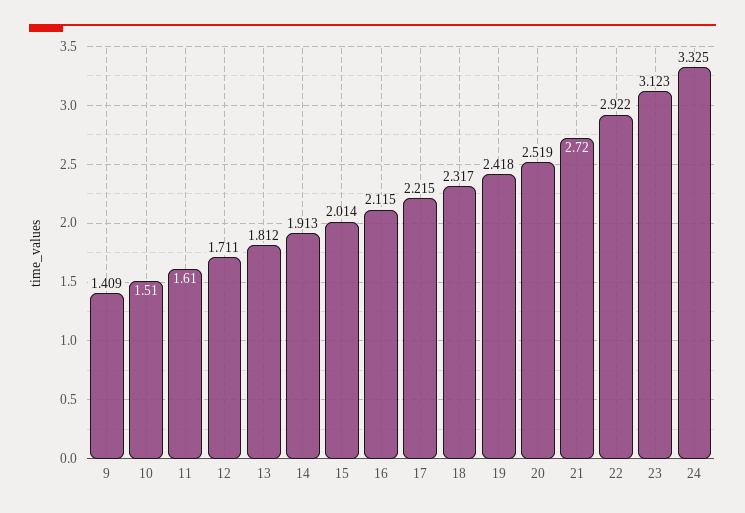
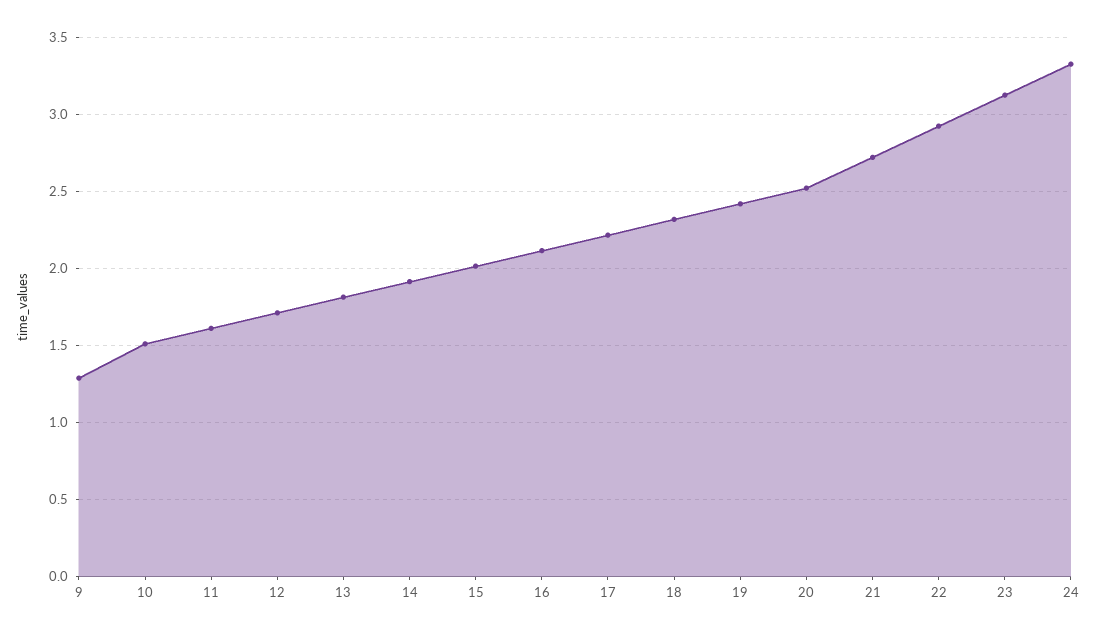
9: 1.409 -> 1.3

